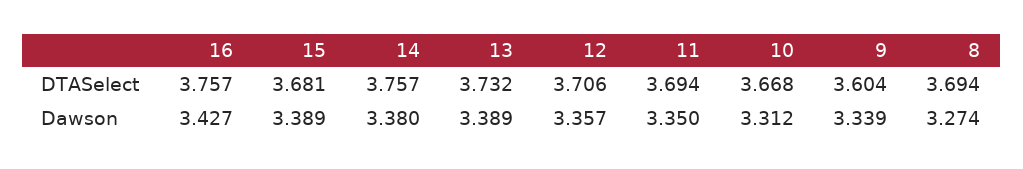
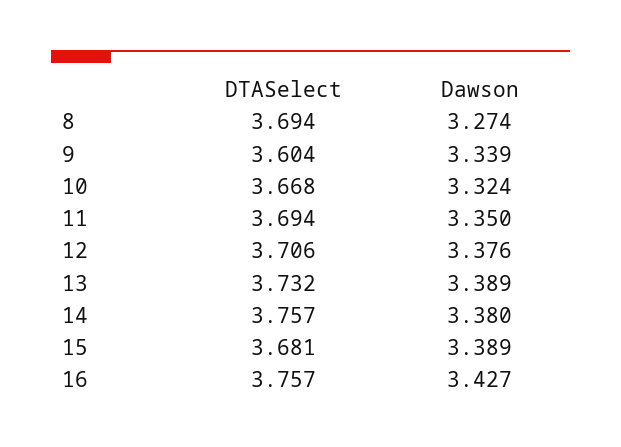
12, Dawson: 3.357 -> 3.376
10, Dawson: 3.312 -> 3.324

